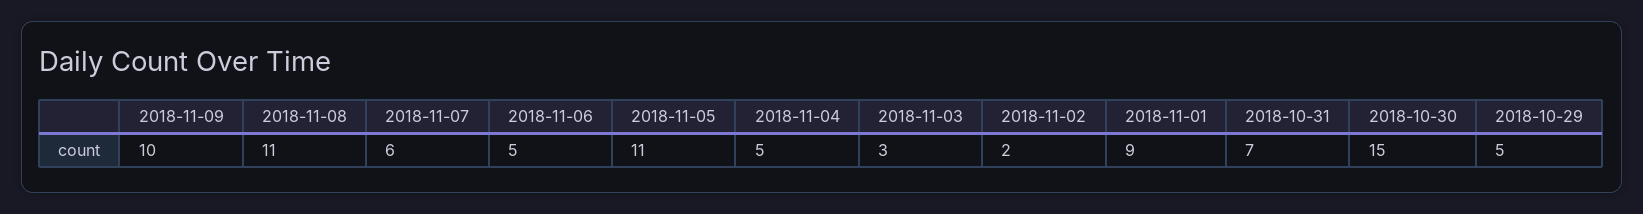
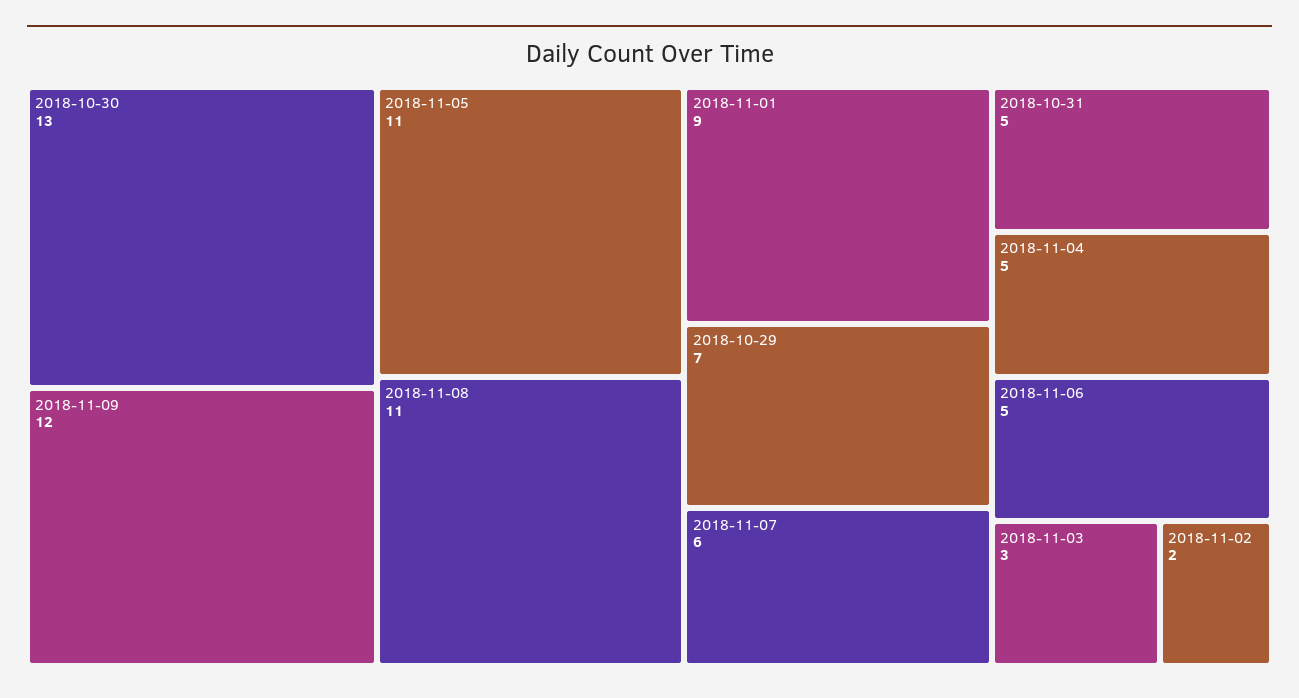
2018-11-09: 10 -> 12
2018-10-31: 7 -> 5
2018-10-30: 15 -> 13
2018-10-29: 5 -> 7

